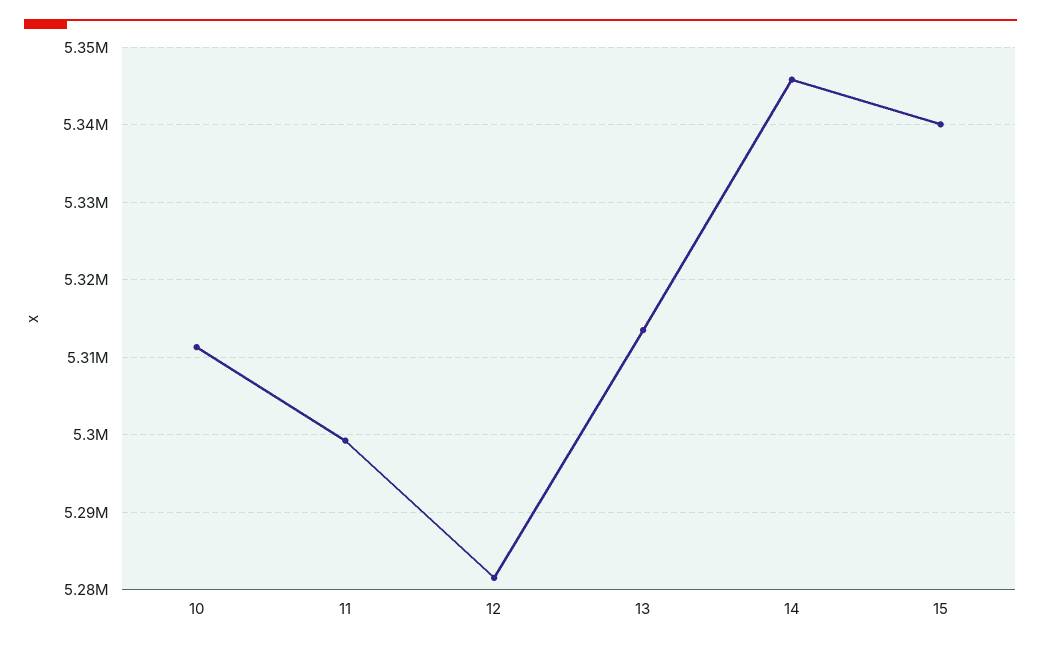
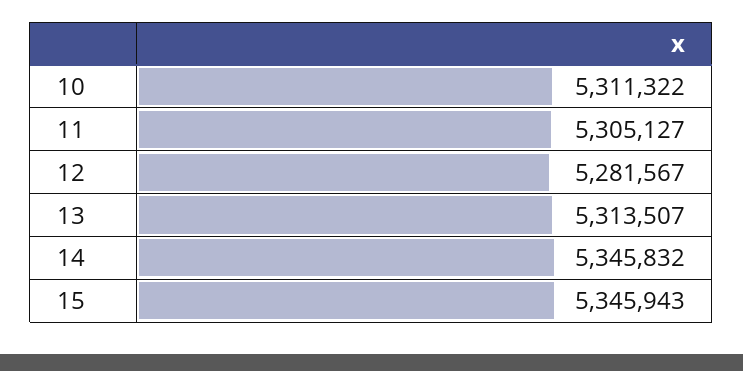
11: 5299000 -> 5305127
15: 5340000 -> 5345943

